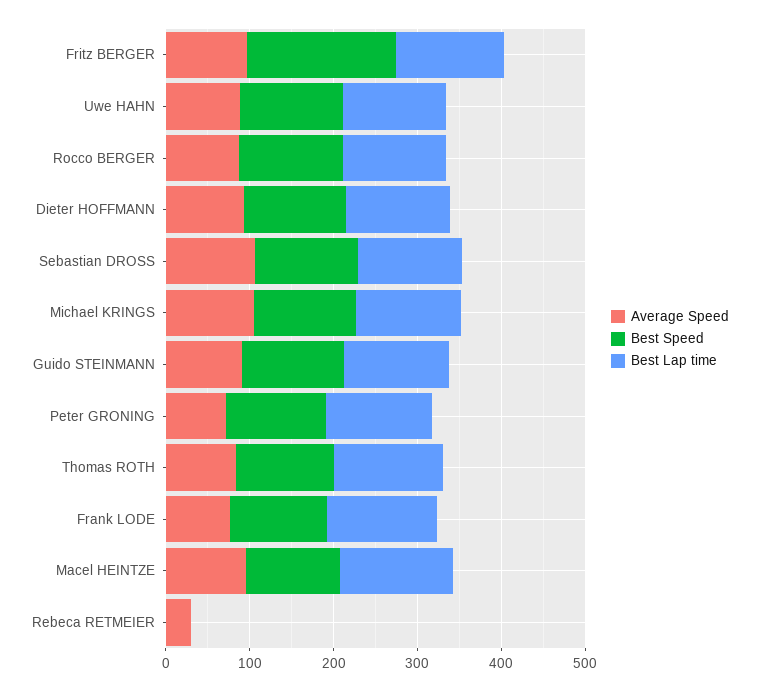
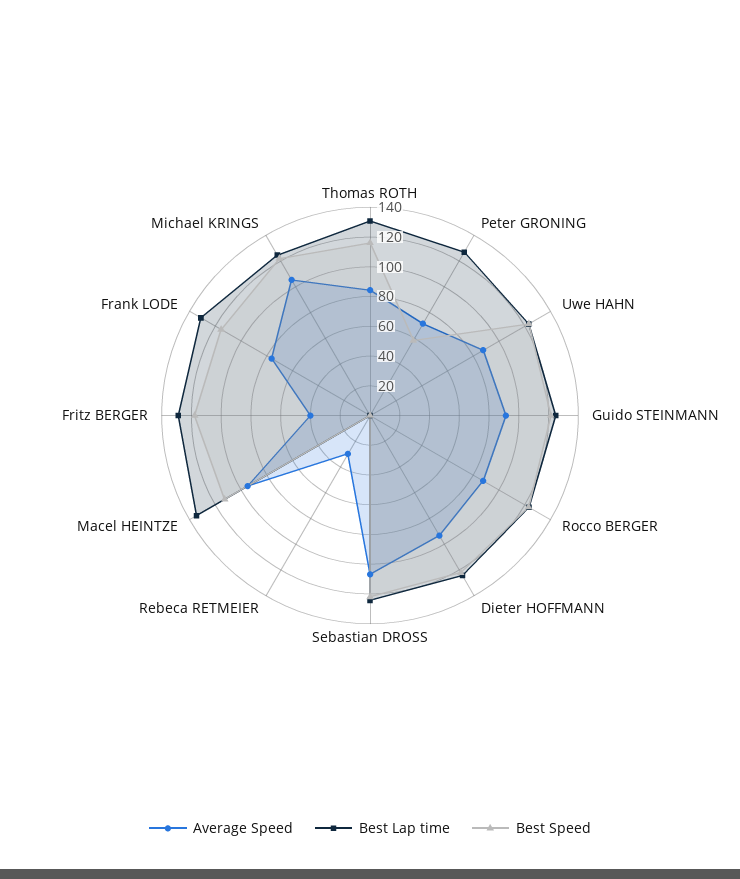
Average Speed, Fritz BERGER: 100 -> 40
Best Speed, Fritz BERGER: 180 -> 120
Best Speed, Peter GRONING: 120 -> 60

